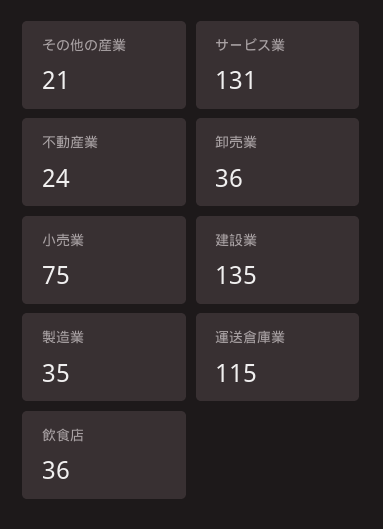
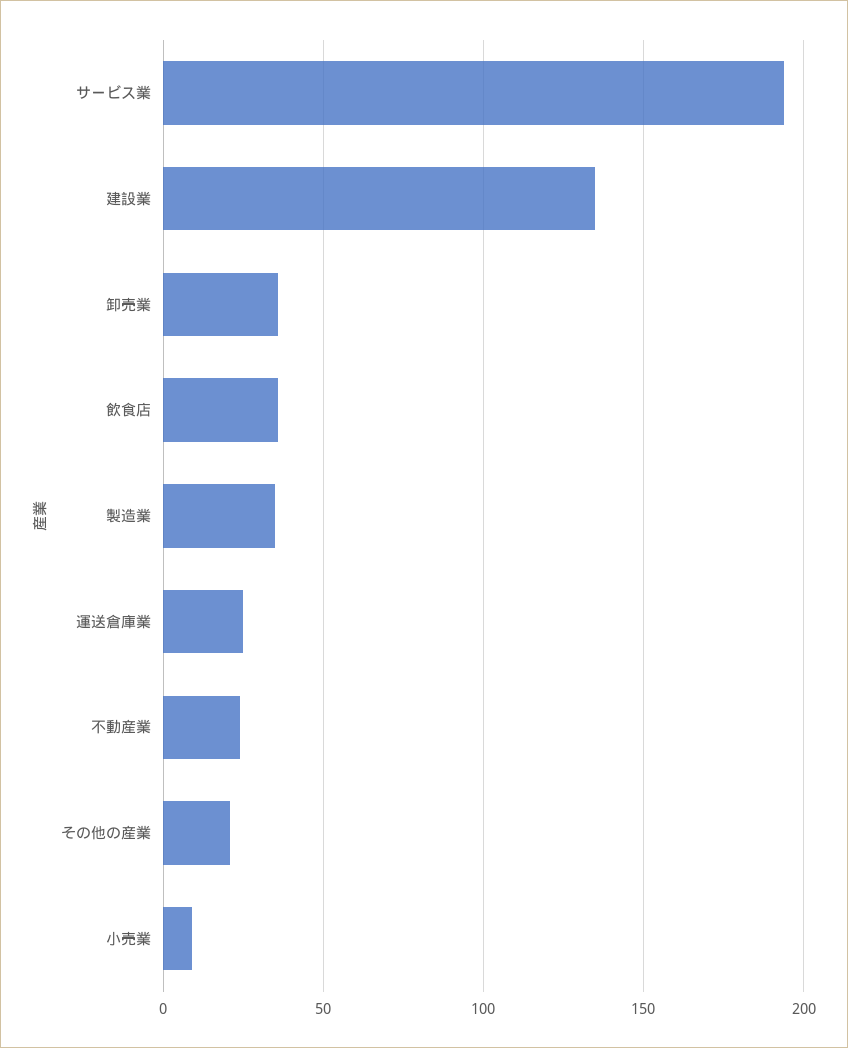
サービス業: 131 -> 195
小売業: 75 -> 10
運送倉庫業: 115 -> 25

